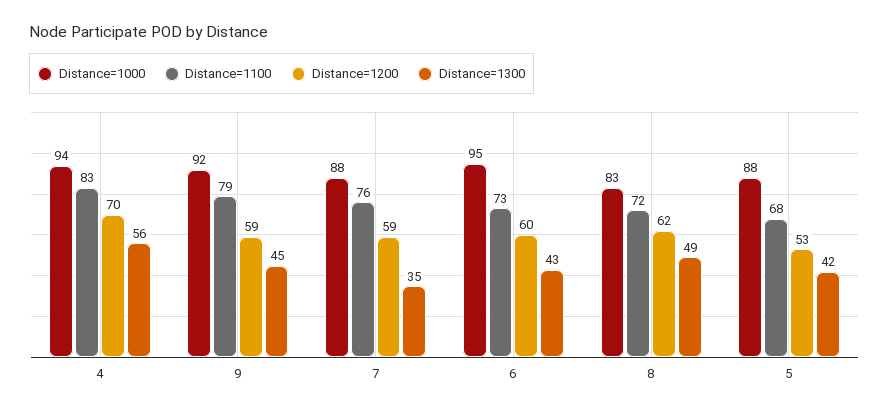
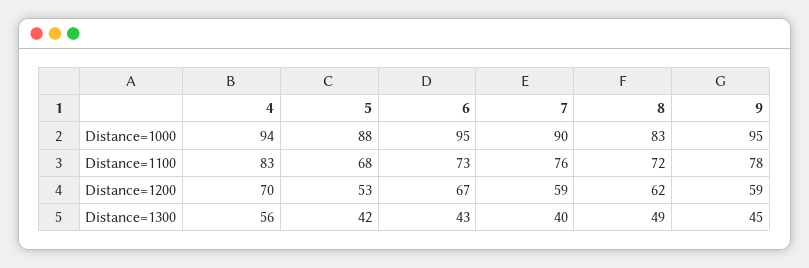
Distance=1000, 9: 92 -> 95
Distance=1100, 9: 79 -> 78
Distance=1000, 7: 88 -> 90
Distance=1300, 7: 35 -> 40
Distance=1200, 6: 60 -> 67

